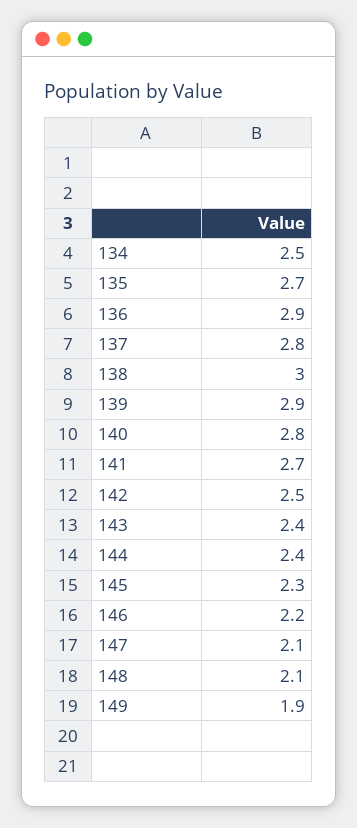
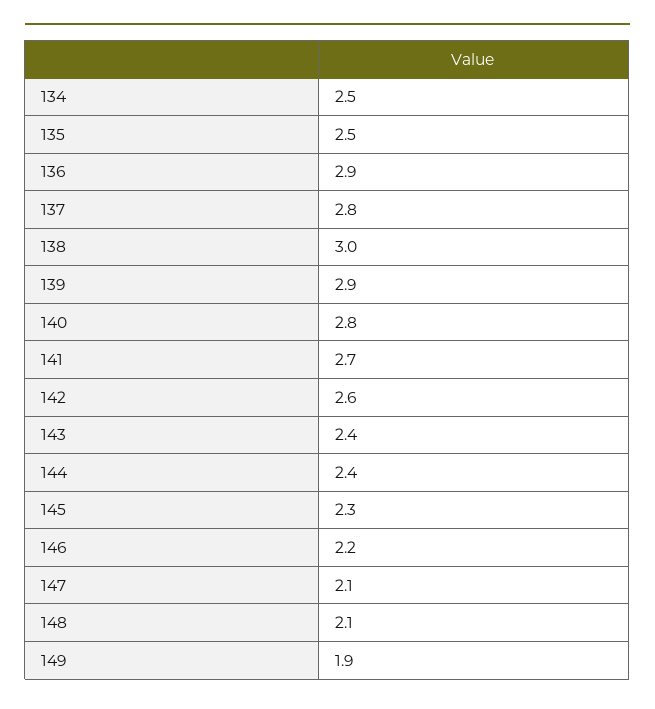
135: 2.7 -> 2.5
142: 2.5 -> 2.6

